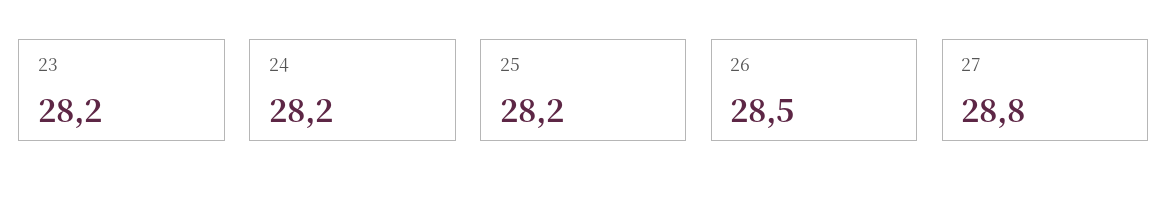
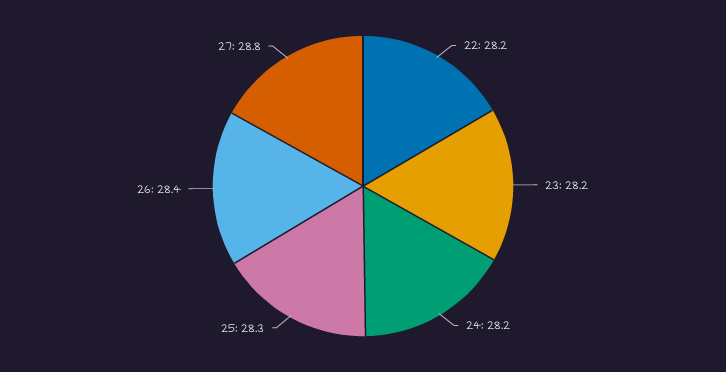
25: 28.2 -> 28.3
26: 28.5 -> 28.4
22: none -> 28.2

